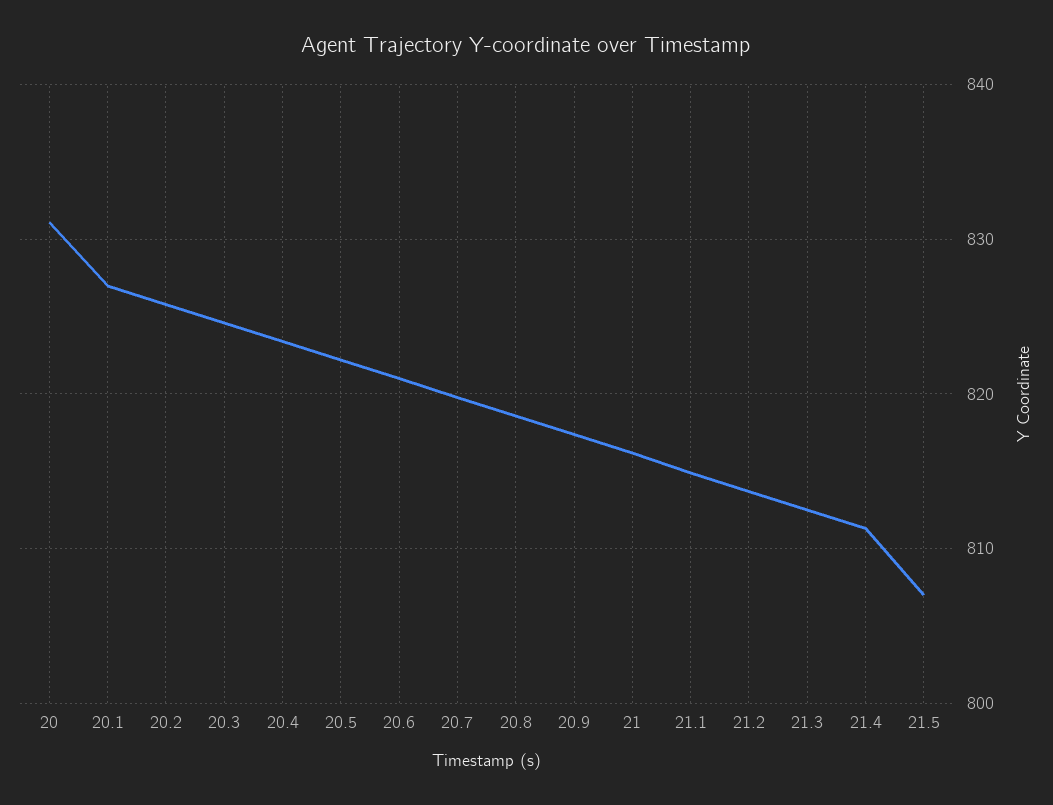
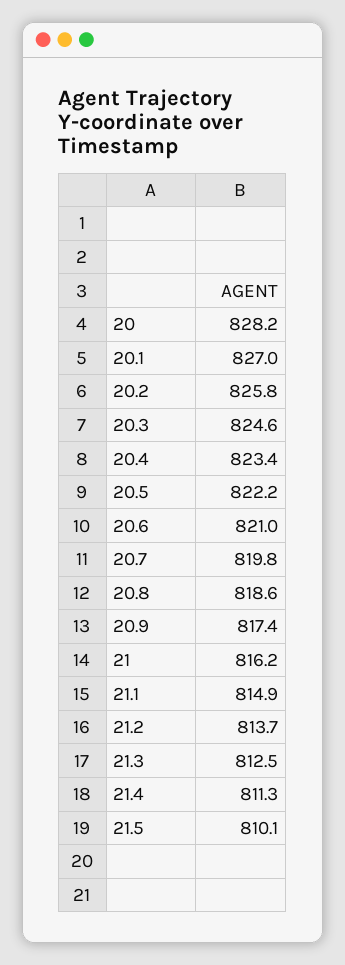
20: 831 -> 828.2
21.5: 807 -> 810.1

